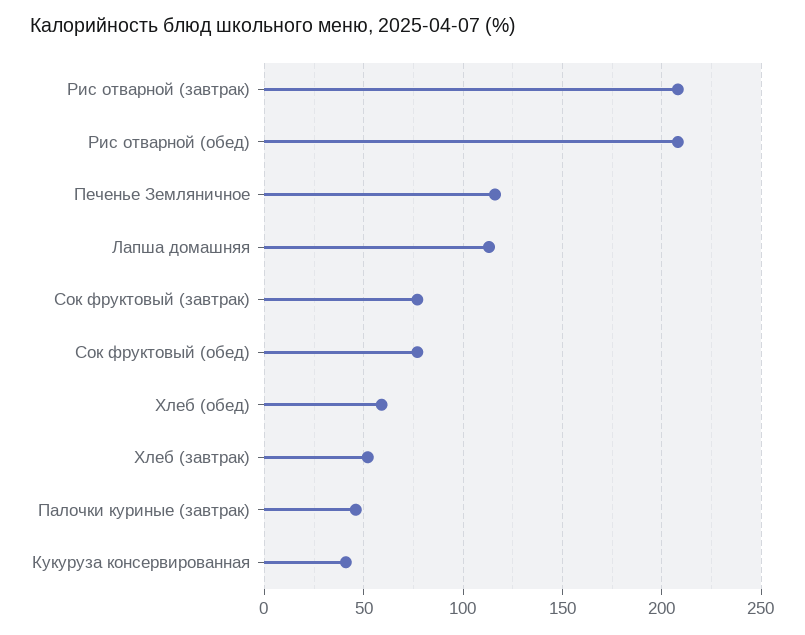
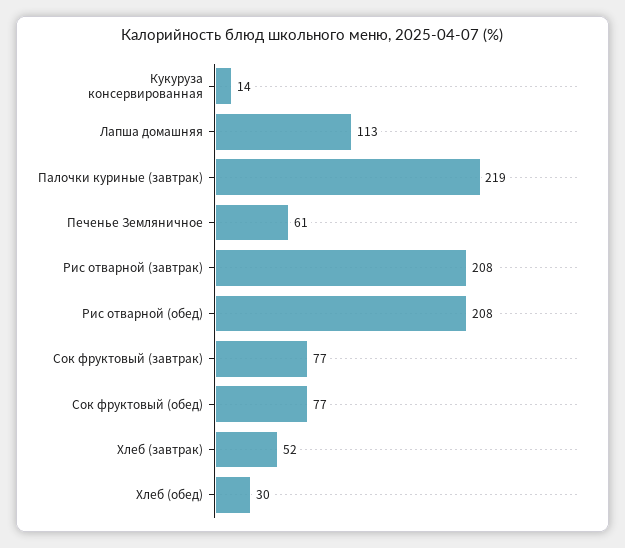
Печенье Земляничное: 115 -> 61
Хлеб (обед): 60 -> 30
Палочки куриные (завтрак): 45 -> 219
Кукуруза консервированная: 40 -> 14

